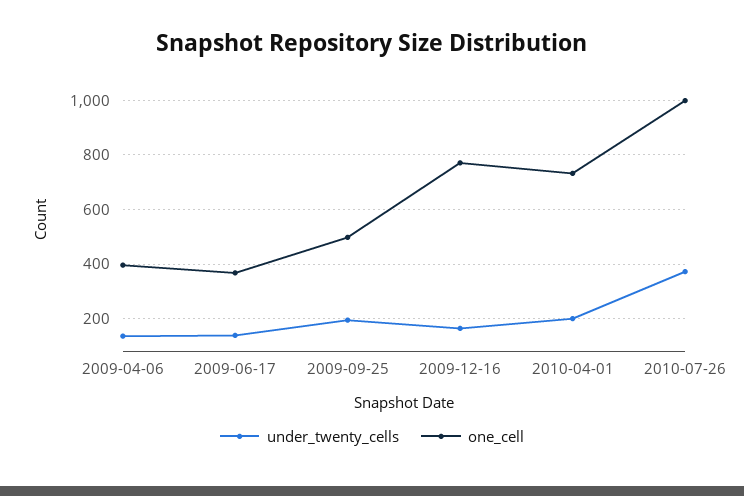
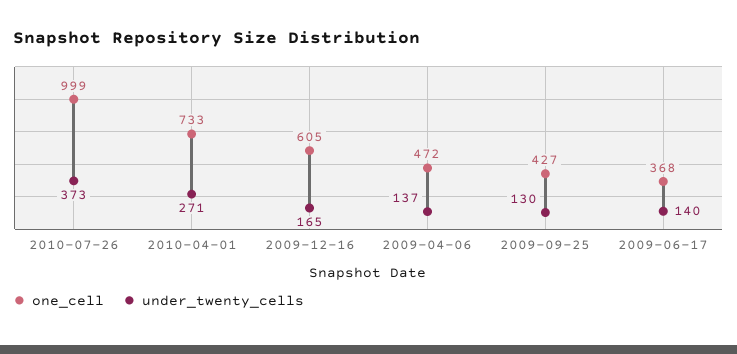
one_cell, 2009-04-06: 400 -> 472
under_twenty_cells, 2009-09-25: 200 -> 130
one_cell, 2009-09-25: 500 -> 427
one_cell, 2009-12-16: 775 -> 605
under_twenty_cells, 2010-04-01: 200 -> 271

